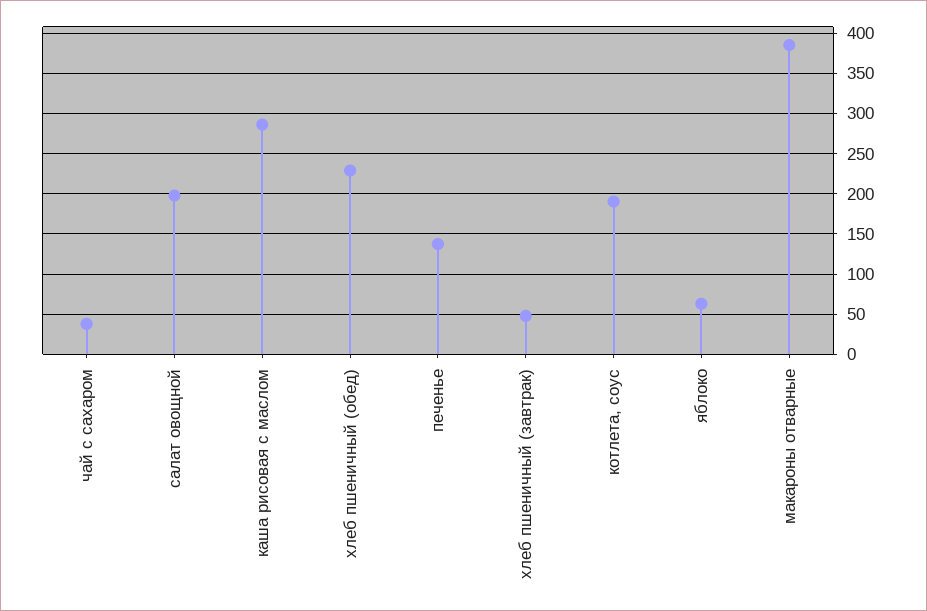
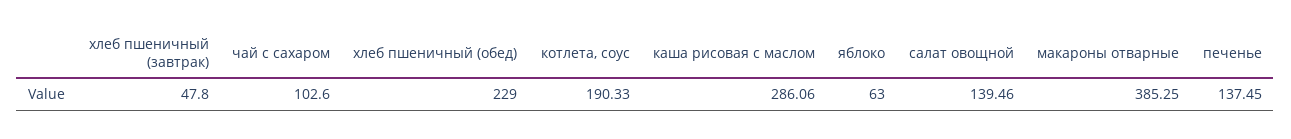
чай с сахаром: 40 -> 102.6
салат овощной: 200 -> 139.46

